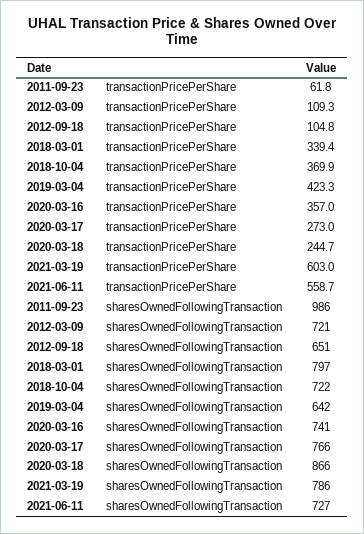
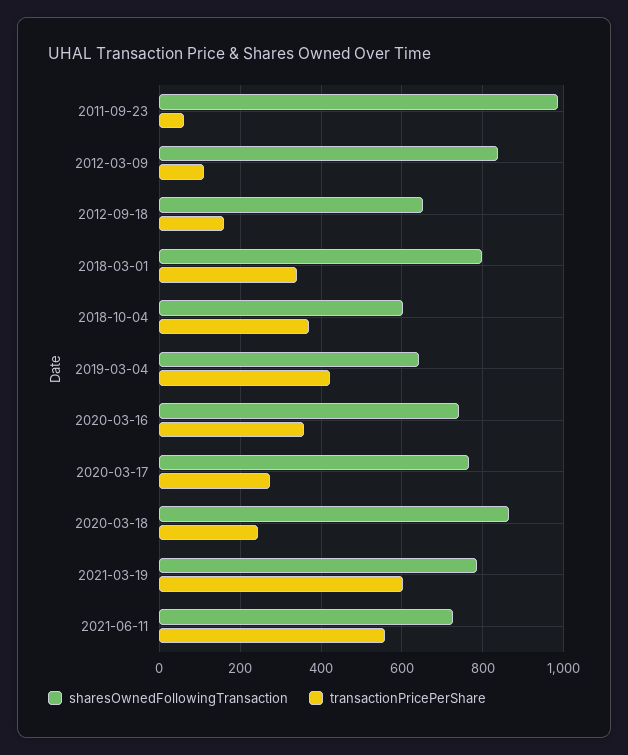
transactionPricePerShare, 2012-09-18: 104.8 -> 160
sharesOwnedFollowingTransaction, 2012-03-09: 721 -> 840
sharesOwnedFollowingTransaction, 2018-10-04: 722 -> 600

